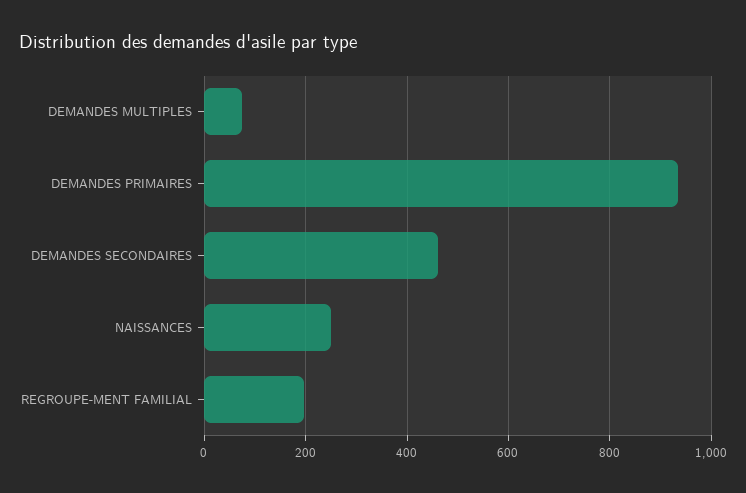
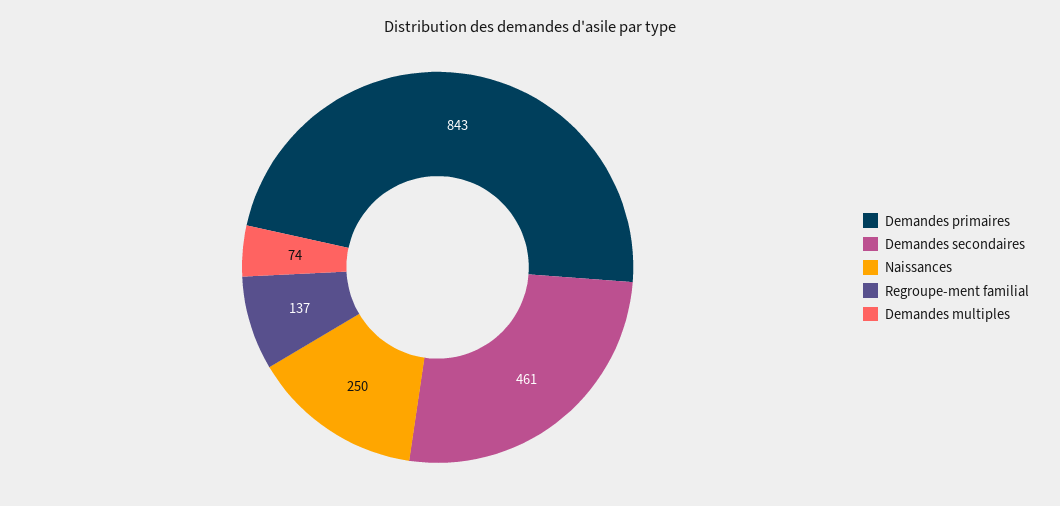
DEMANDES PRIMAIRES: 940 -> 843
REGROUPE-MENT FAMILIAL: 200 -> 137

